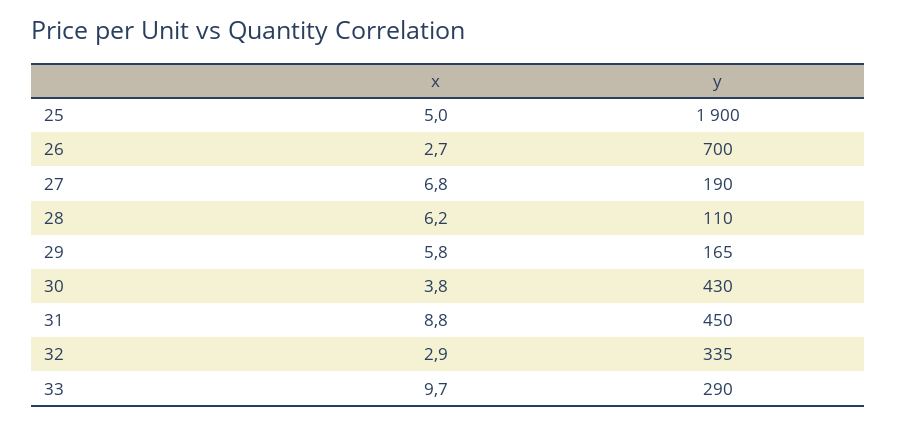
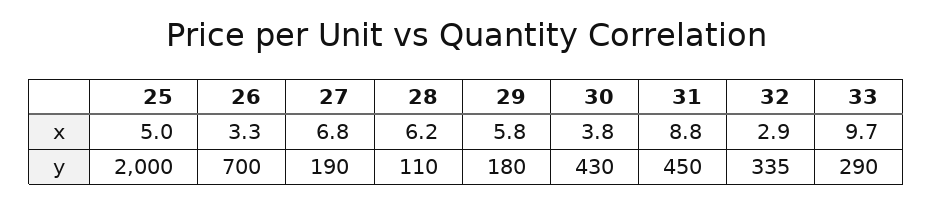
y, 25: 1900 -> 2000
x, 26: 2.7 -> 3.3
y, 29: 165 -> 180

